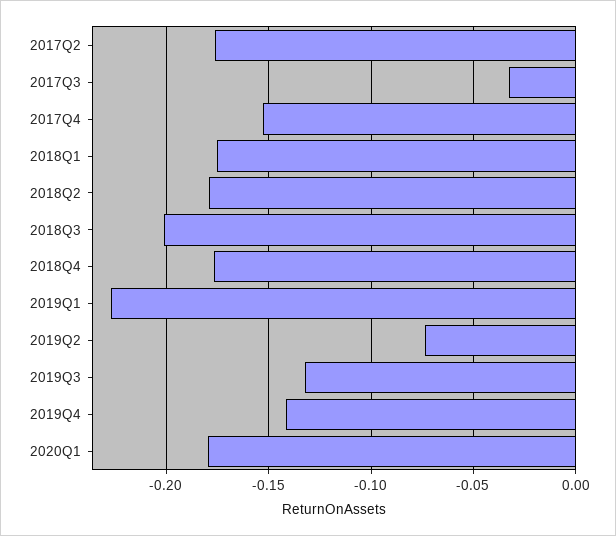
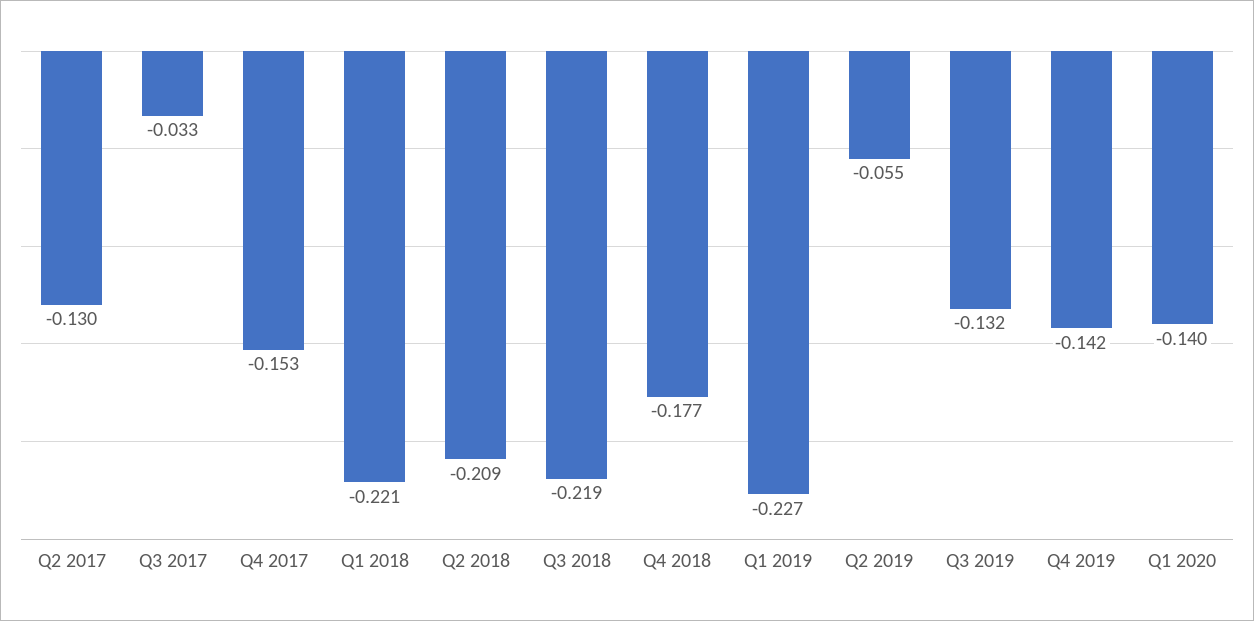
2017Q2: -0.175 -> -0.13
2018Q1: -0.175 -> -0.221
2018Q2: -0.18 -> -0.209
2018Q3: -0.2 -> -0.219
2019Q2: -0.075 -> -0.055
2020Q1: -0.18 -> -0.14

